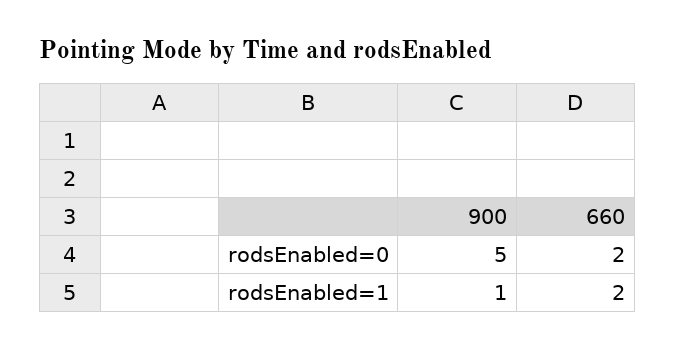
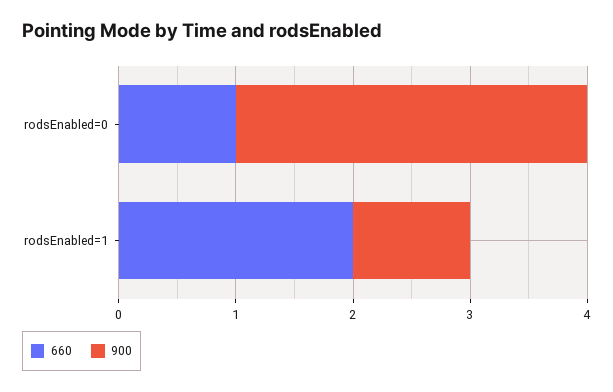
900, rodsEnabled=0: 5 -> 3
660, rodsEnabled=0: 2 -> 1

